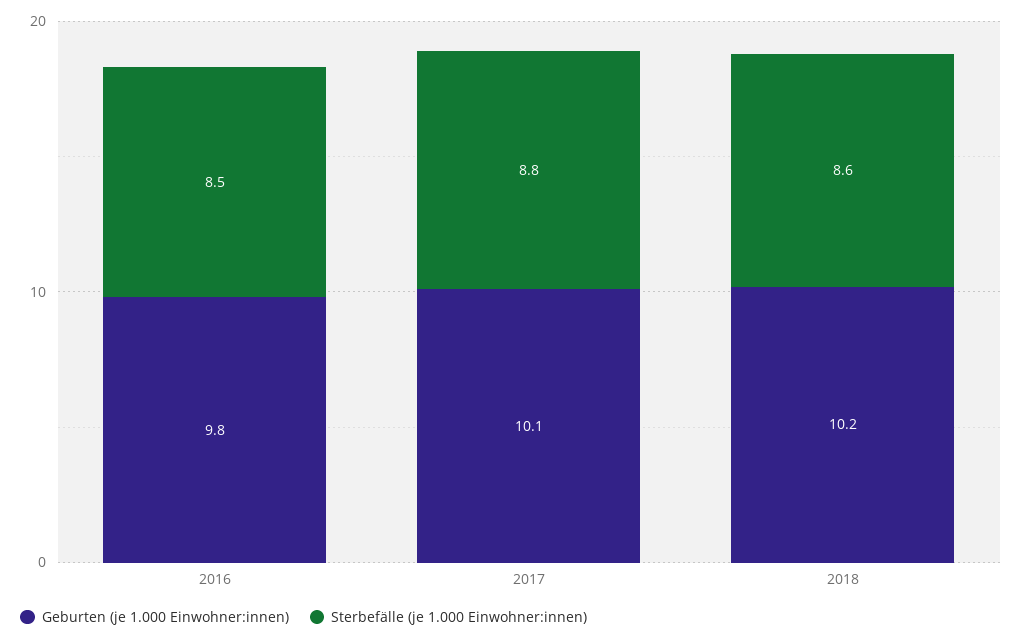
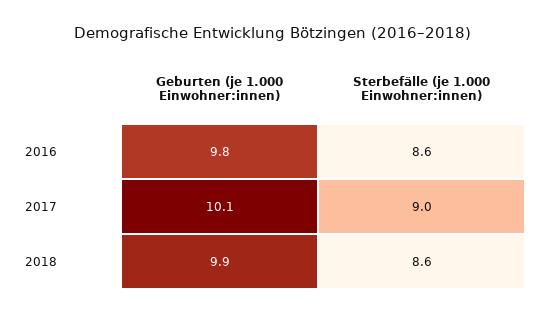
Sterbefälle (je 1.000 Einwohner:innen), 2016: 8.5 -> 8.6
Sterbefälle (je 1.000 Einwohner:innen), 2017: 8.8 -> 9
Geburten (je 1.000 Einwohner:innen), 2018: 10.2 -> 9.9

